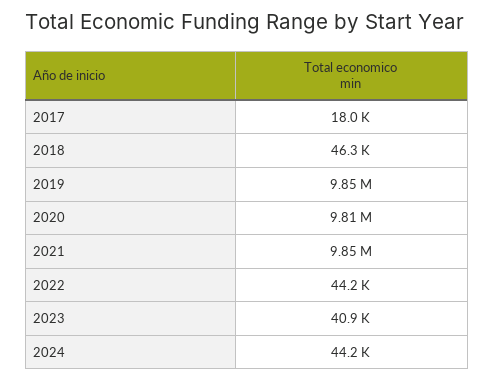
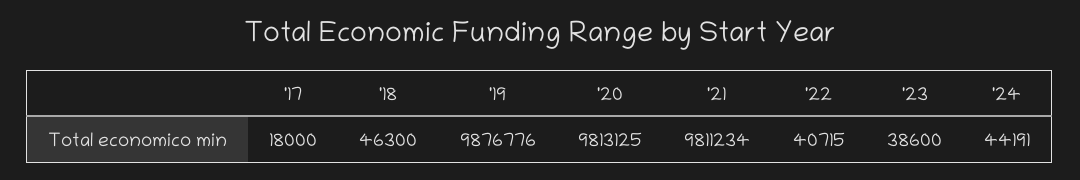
2019: 9850000 -> 9876776
2021: 9850000 -> 9811234
2022: 44200 -> 40715
2023: 40900 -> 38600

